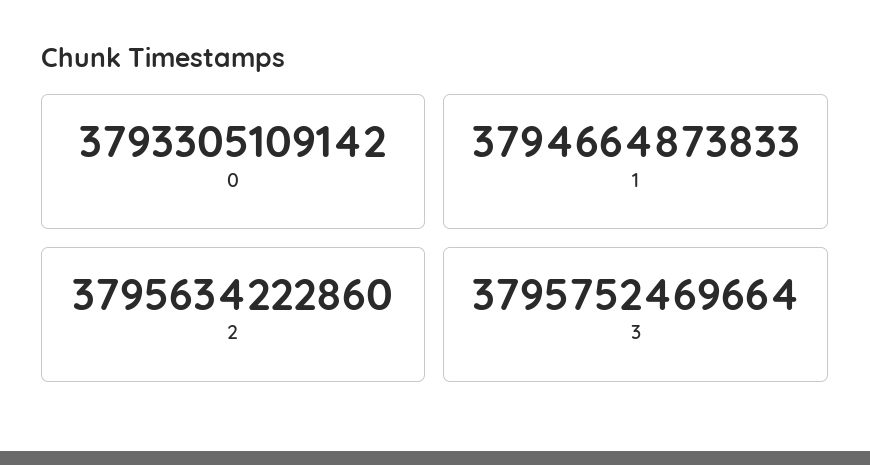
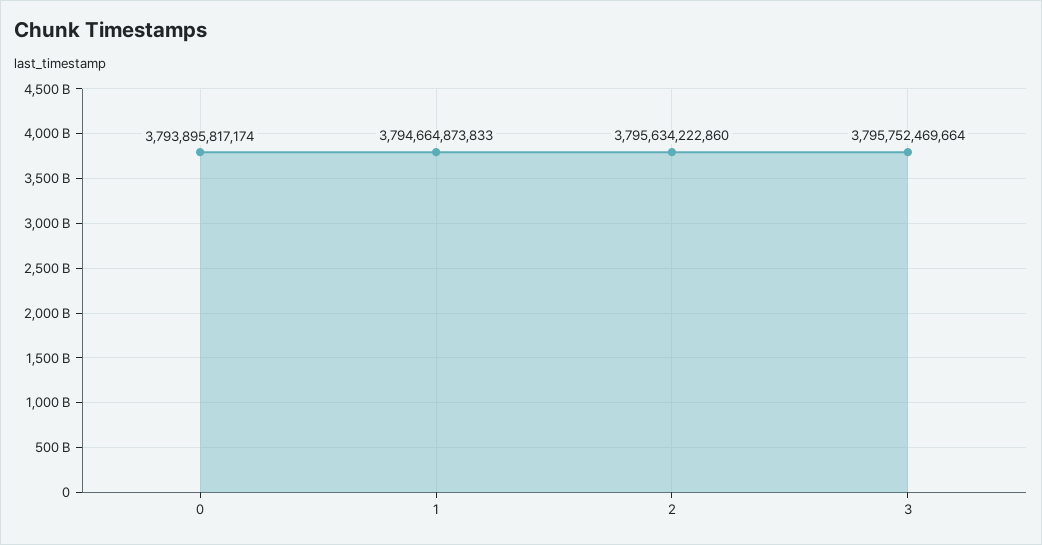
0: 3793305109142 -> 3793895817174

